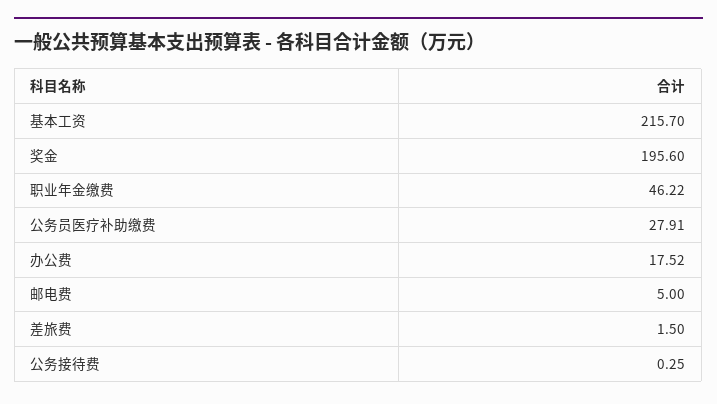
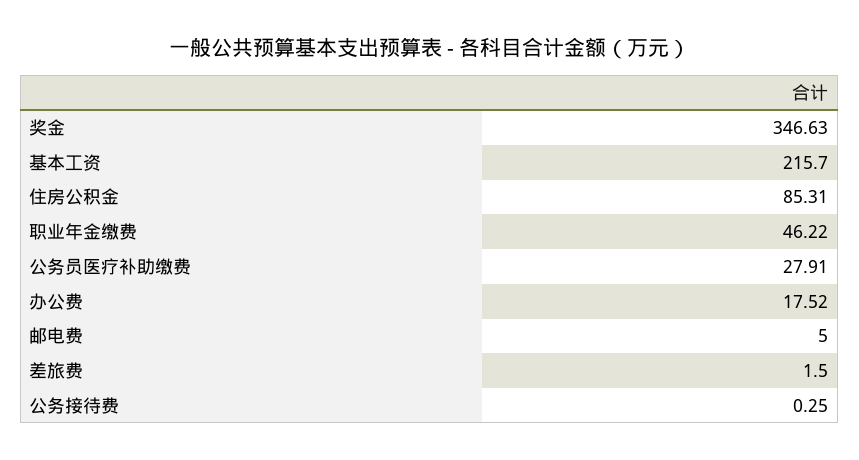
奖金: 195.6 -> 346.63
住房公积金: none -> 85.31

